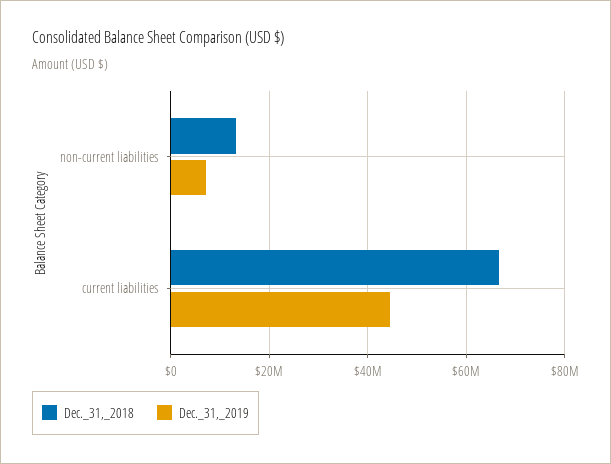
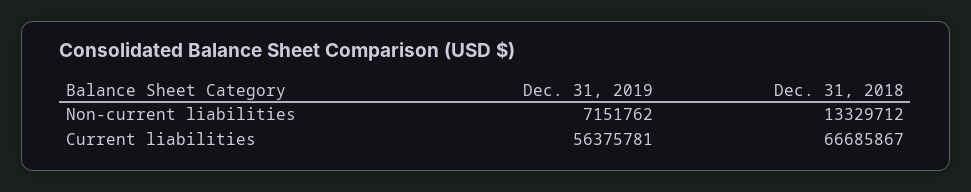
Dec._31,_2019, current liabilities: 44000000 -> 56375781

